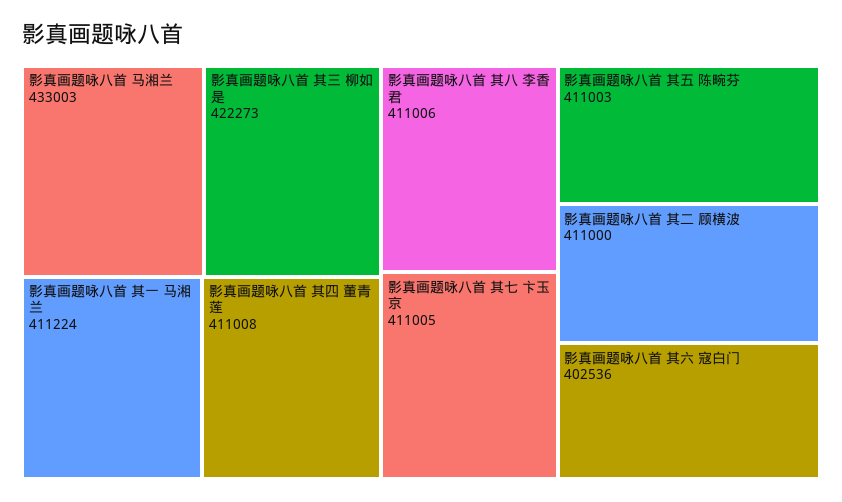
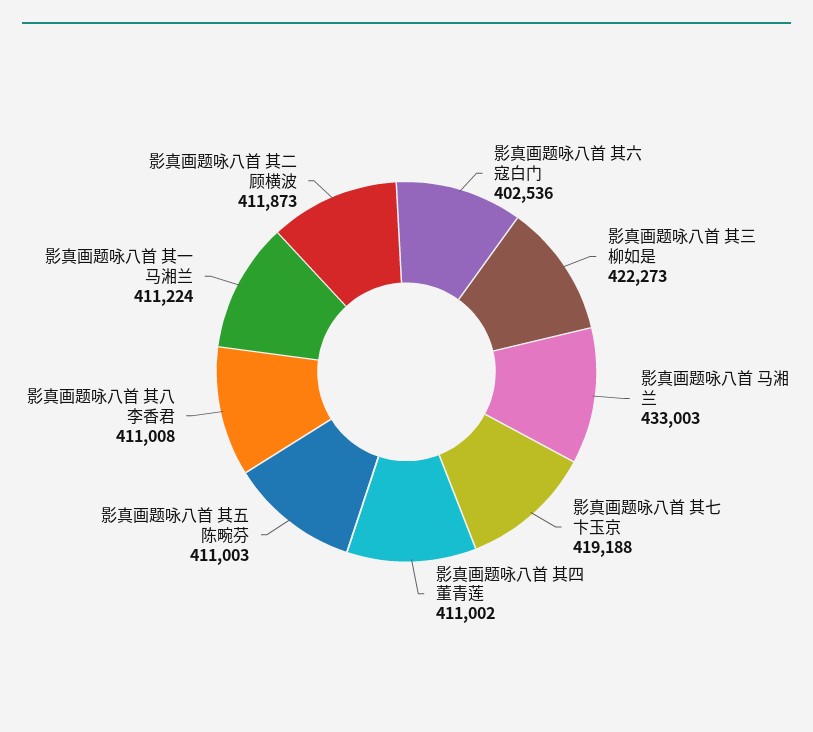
影真画题咏八首 其四 董青莲: 411008 -> 411002
影真画题咏八首 其八 李香君: 411006 -> 411008
影真画题咏八首 其七 卞玉京: 411005 -> 419188
影真画题咏八首 其二 顾横波: 411000 -> 411873

